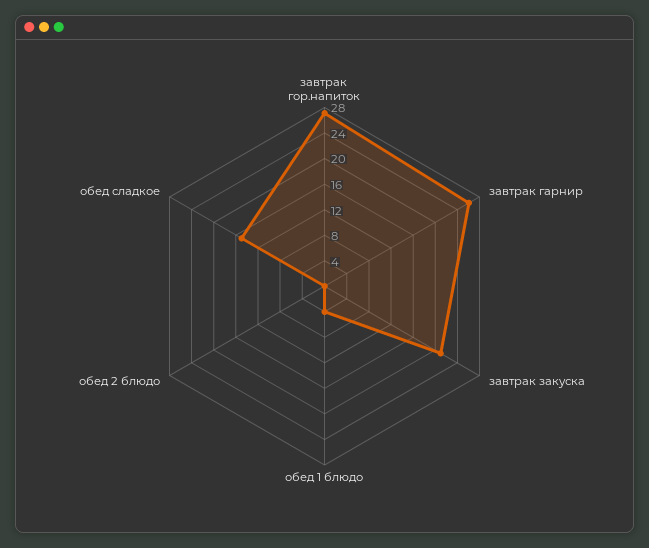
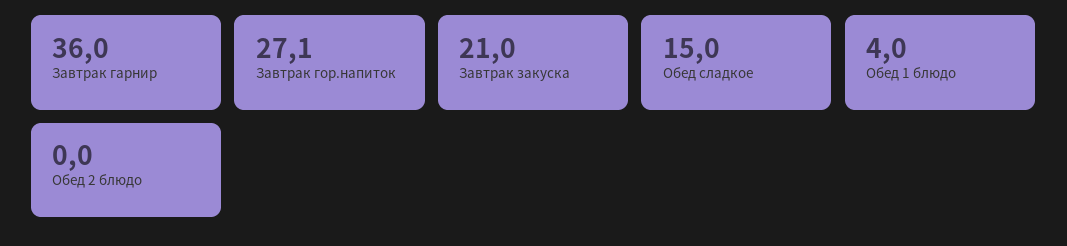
завтрак гарнир: 26 -> 36

